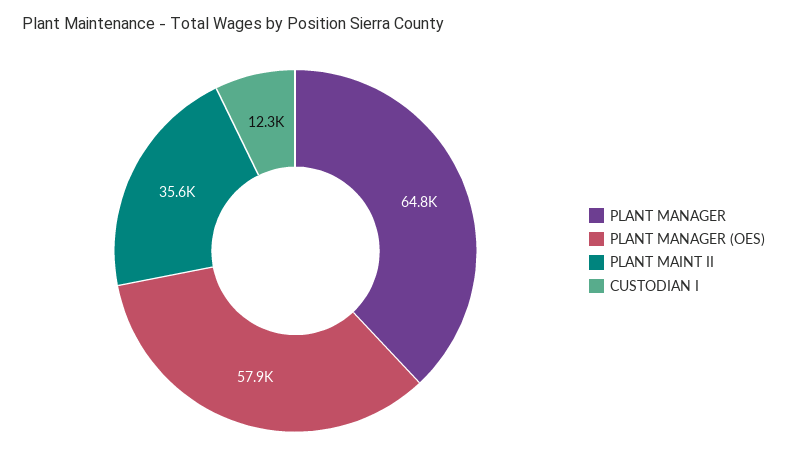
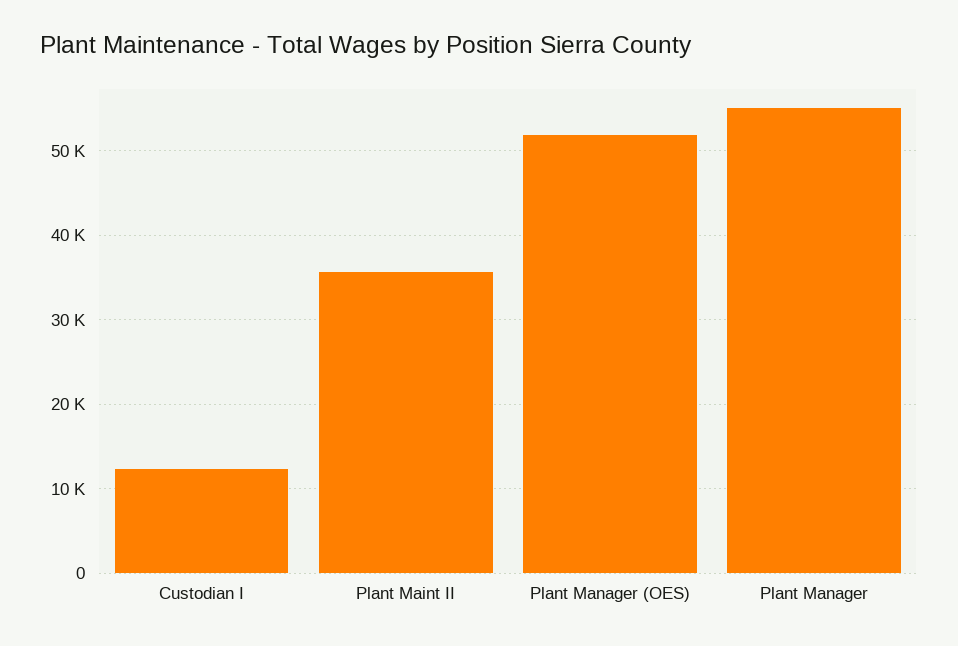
PLANT MANAGER: 64800 -> 55000
PLANT MANAGER (OES): 57900 -> 52000

